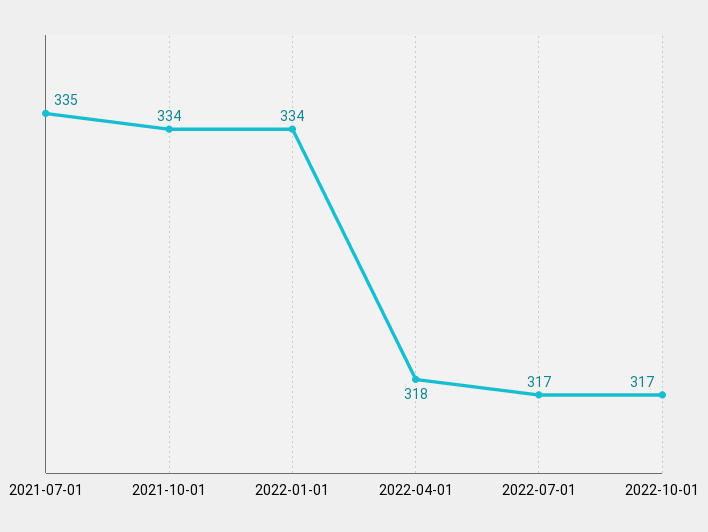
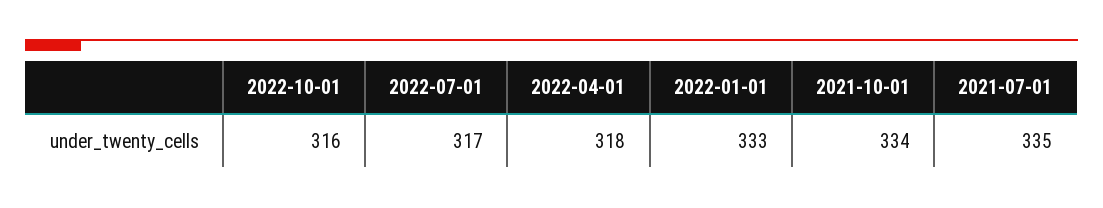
2022-01-01: 334 -> 333
2022-10-01: 317 -> 316

